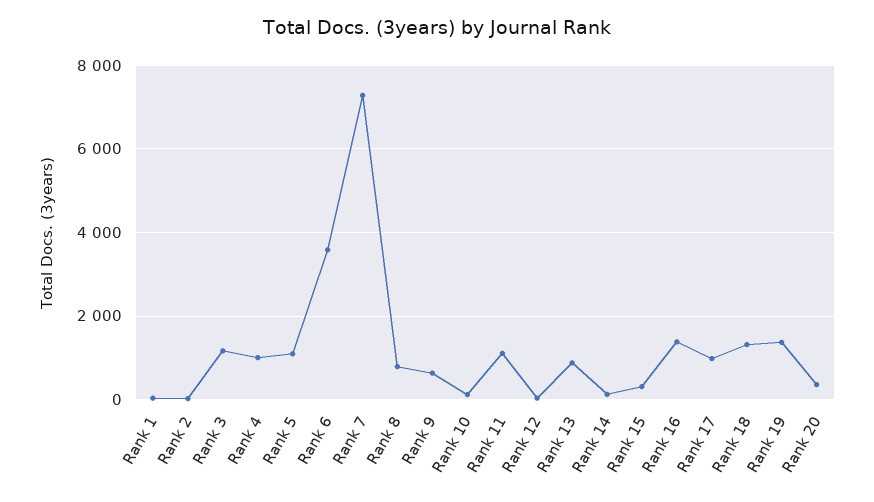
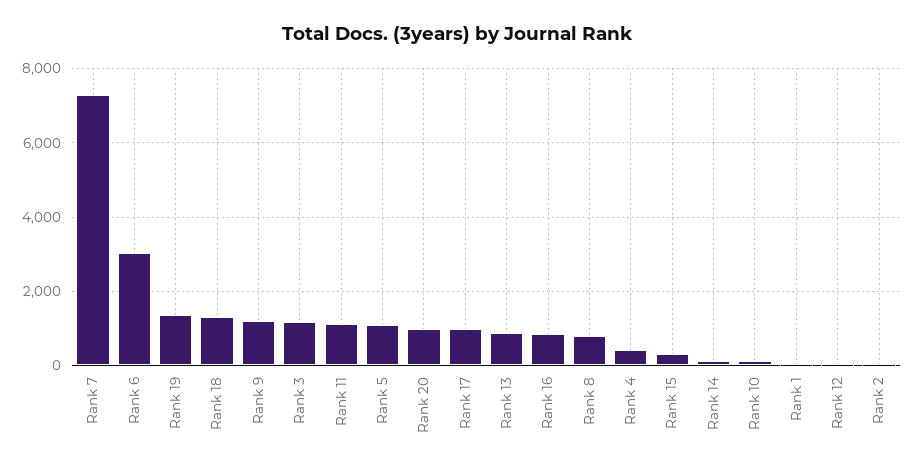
Rank 4: 1000 -> 400
Rank 6: 3600 -> 3000
Rank 9: 600 -> 1200
Rank 16: 1400 -> 800
Rank 20: 400 -> 1000

